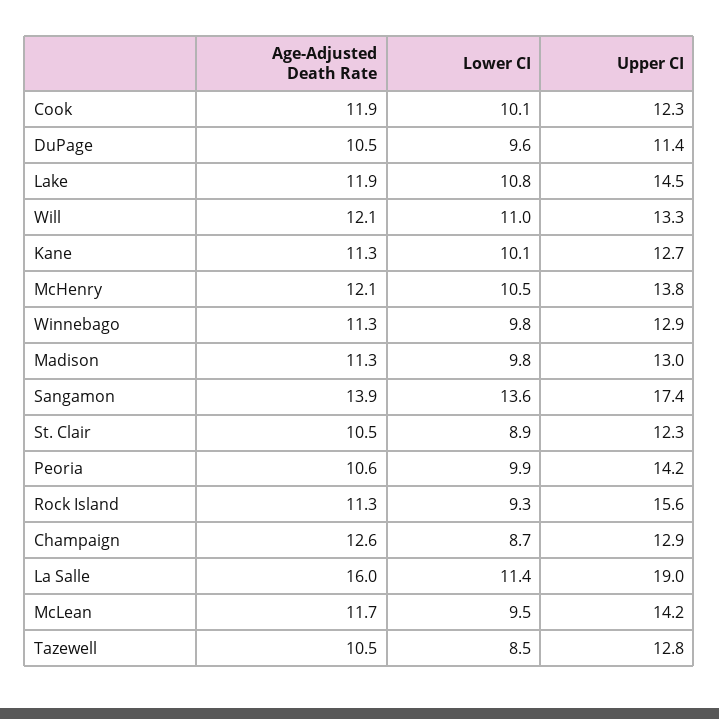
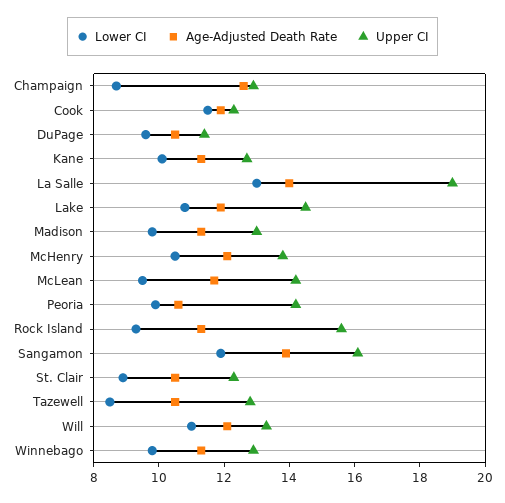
Lower CI, Cook: 10.1 -> 11.5
Lower CI, Sangamon: 13.6 -> 12
Upper CI, Sangamon: 17.4 -> 16
Age-Adjusted Death Rate, La Salle: 16 -> 14
Lower CI, La Salle: 11.4 -> 13

